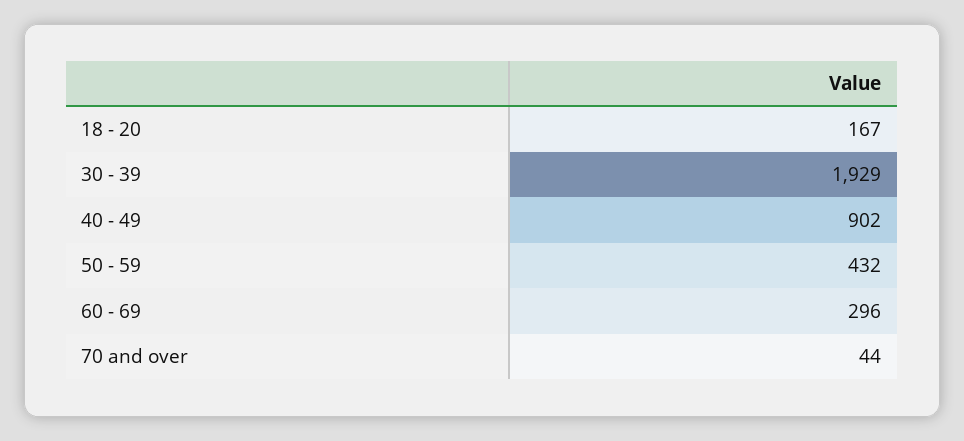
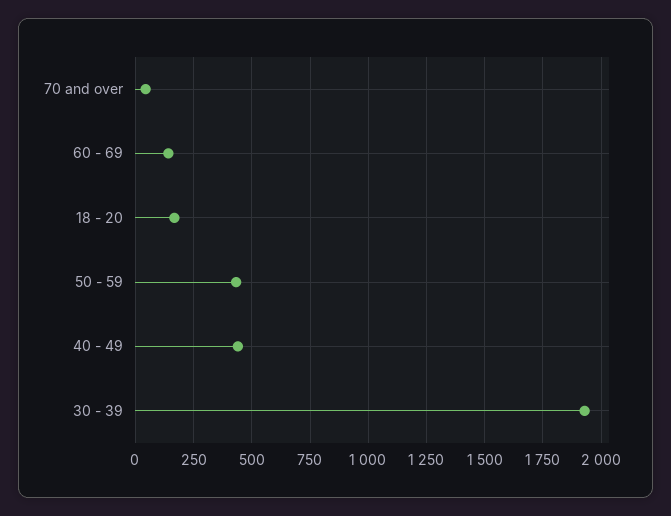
40 - 49: 902 -> 450
60 - 69: 296 -> 150

